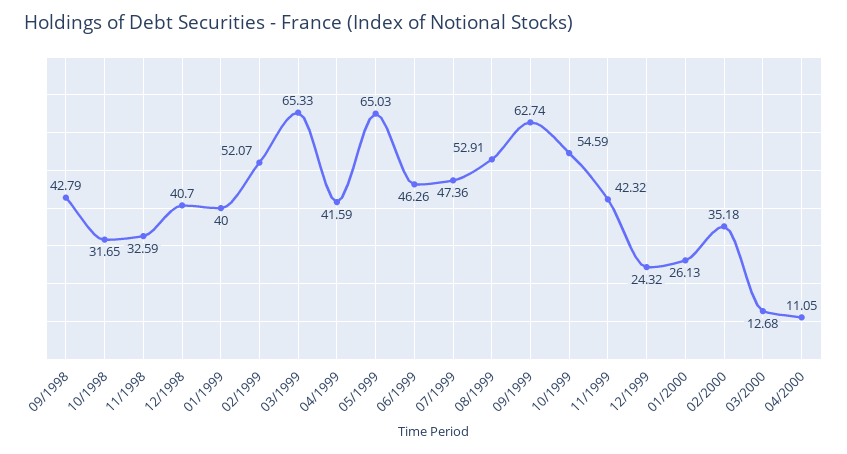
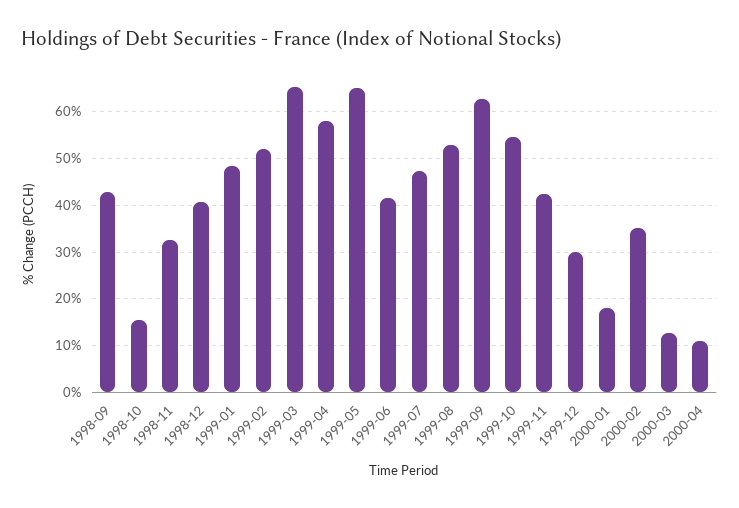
10/1998: 31.65 -> 16
01/1999: 40 -> 48
04/1999: 41.59 -> 58
06/1999: 46.26 -> 42
12/1999: 24.32 -> 30
01/2000: 26.13 -> 18

